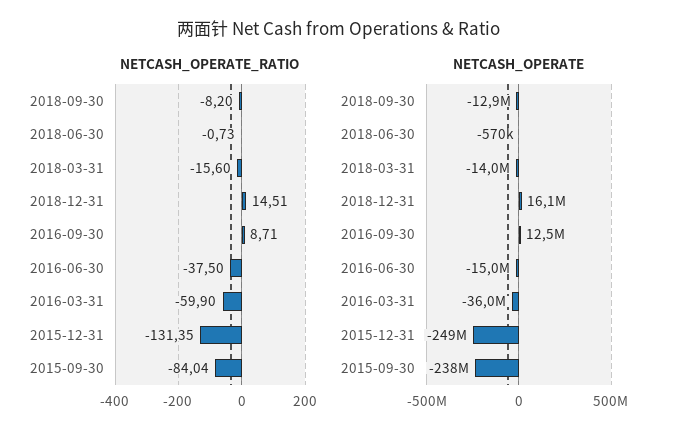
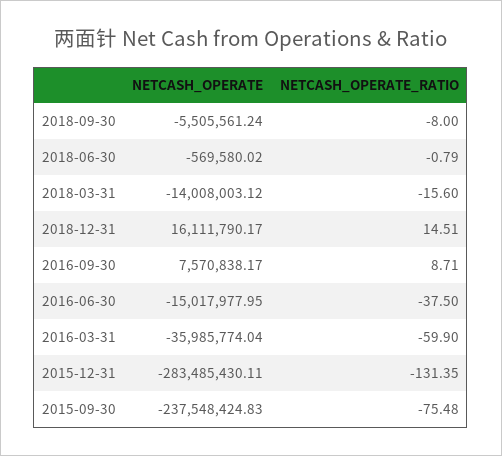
NETCASH_OPERATE_RATIO, 2018-09-30: -8.2 -> -8
NETCASH_OPERATE_RATIO, 2018-06-30: -0.73 -> -0.79
NETCASH_OPERATE_RATIO, 2015-09-30: -84.04 -> -75.48
NETCASH_OPERATE, 2018-09-30: -12900000 -> -5505561.24
NETCASH_OPERATE, 2016-09-30: 12500000 -> 7570838.17
NETCASH_OPERATE, 2015-12-31: -249000000 -> -283485430.11

